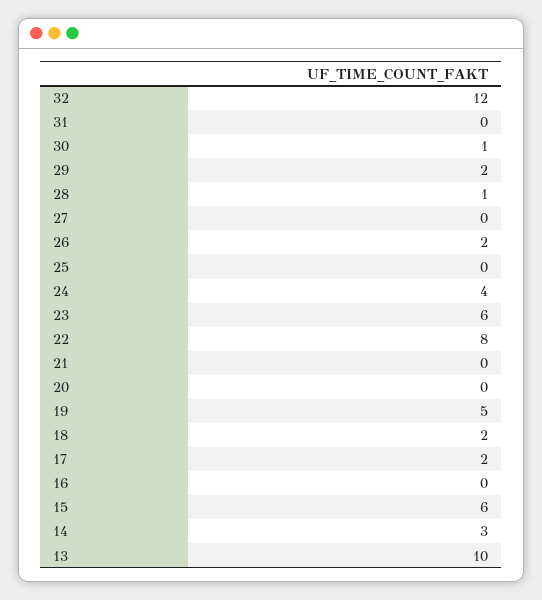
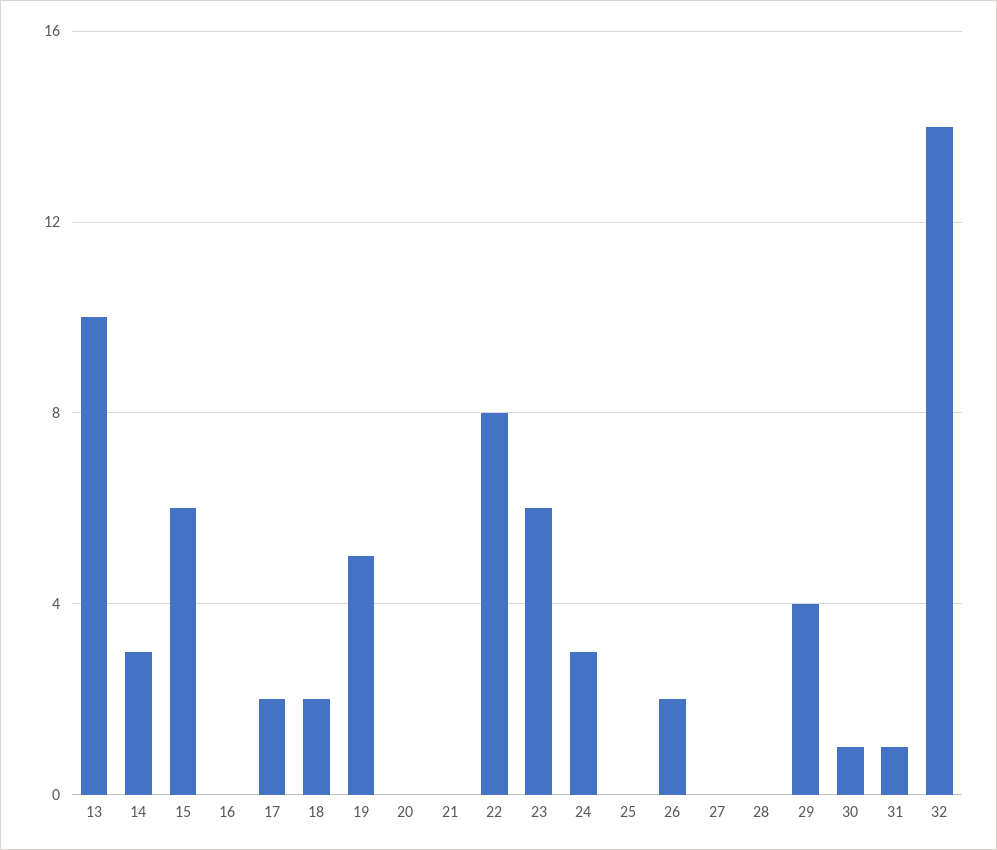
32: 12 -> 14
31: 0 -> 1
29: 2 -> 4
28: 1 -> 0
24: 4 -> 3

